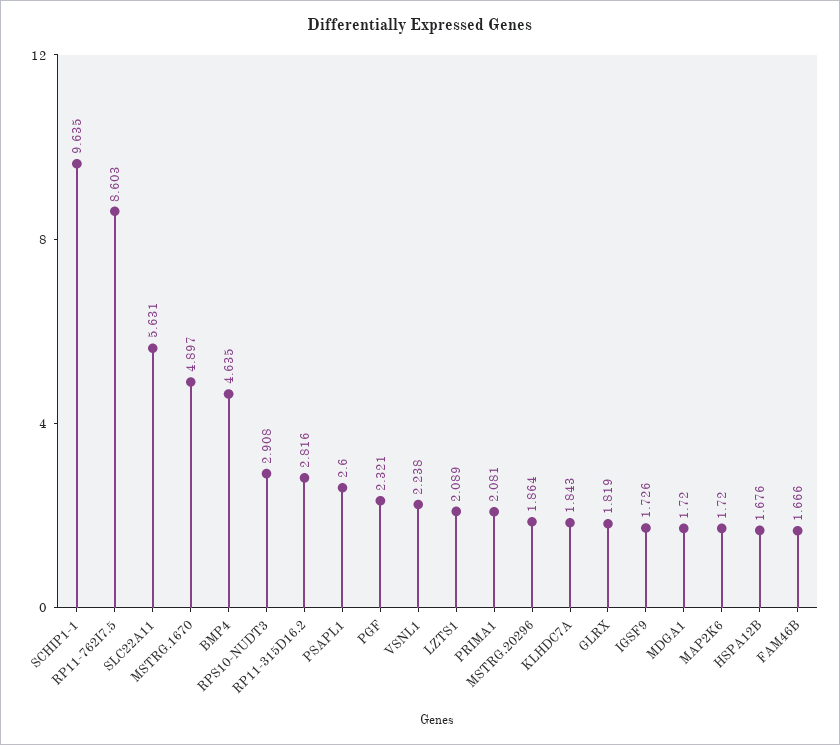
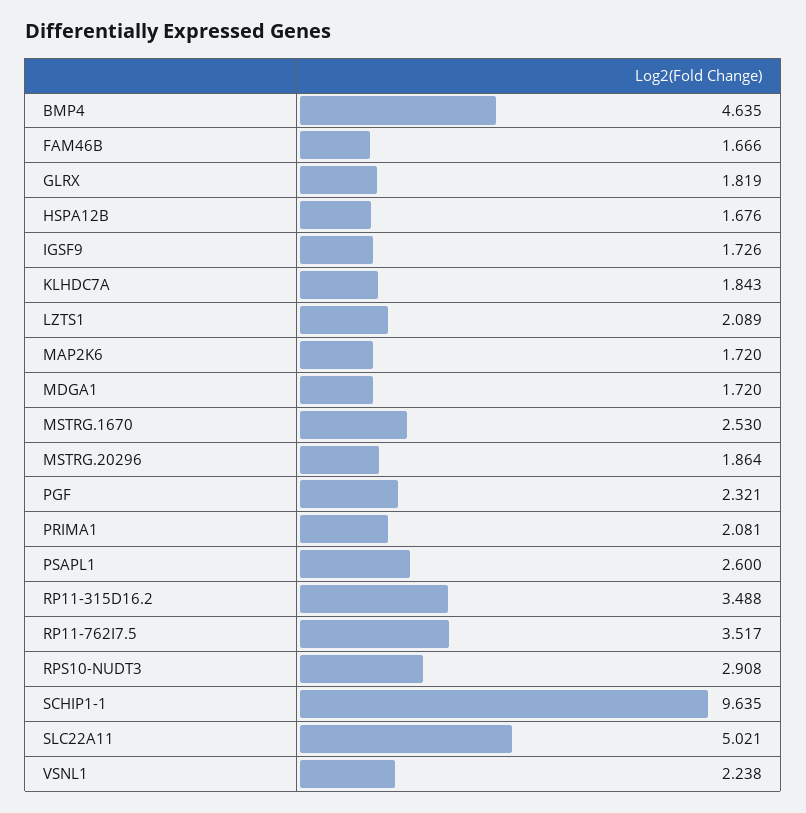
RP11-762I7.5: 8.603 -> 3.517
SLC22A11: 5.631 -> 5.021
MSTRG.1670: 4.897 -> 2.53
RP11-315D16.2: 2.816 -> 3.488

